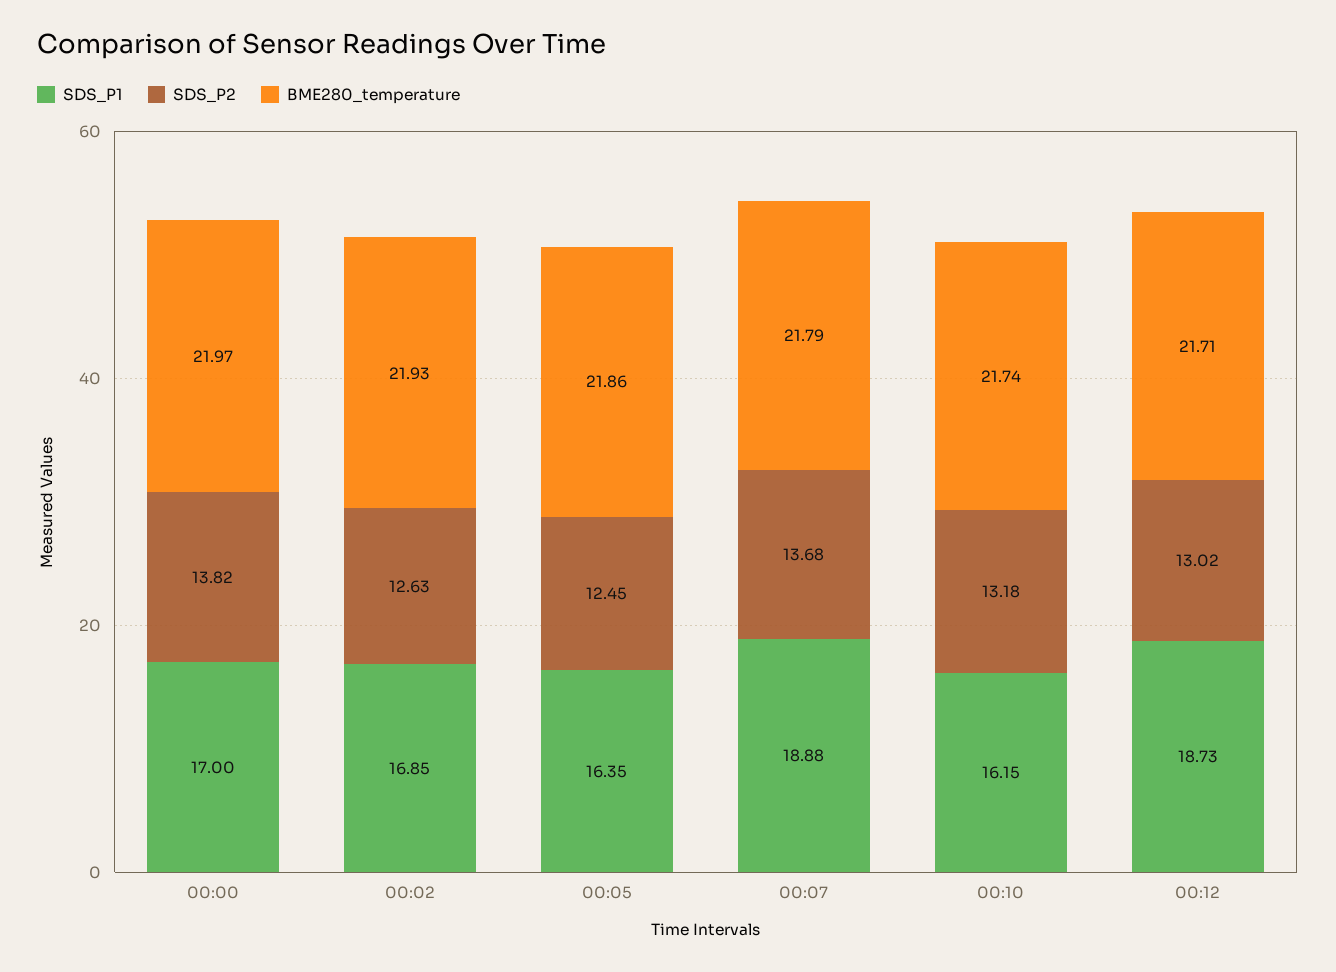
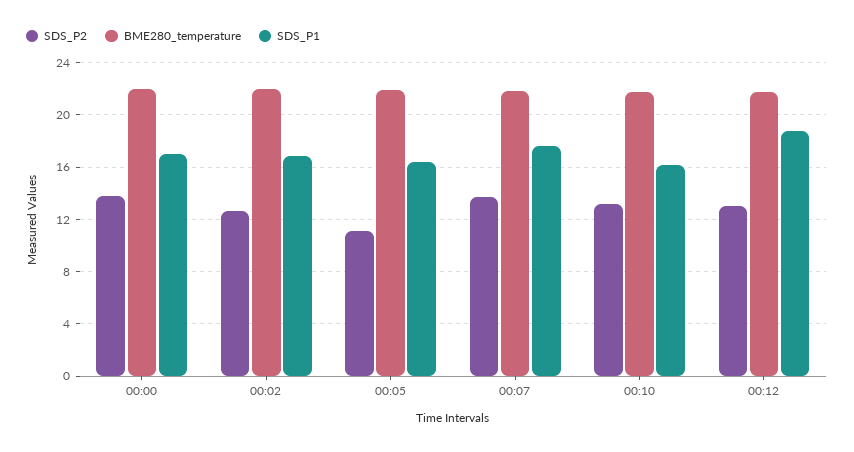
SDS_P2, 00:05: 12.45 -> 11
SDS_P1, 00:07: 18.88 -> 17.5

